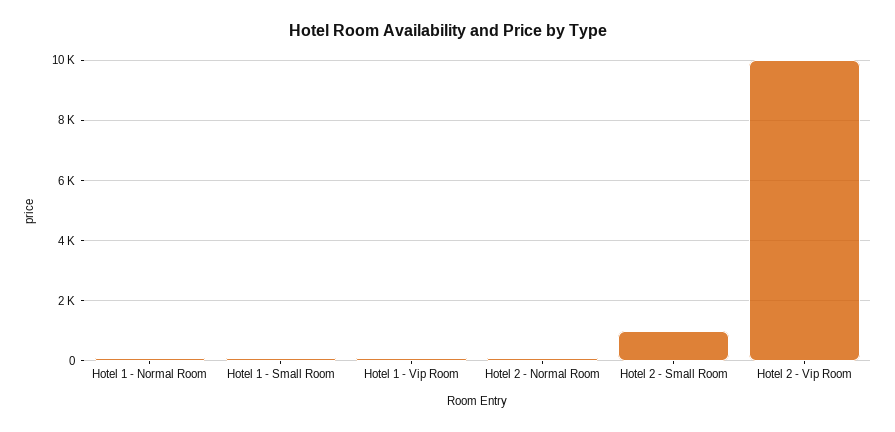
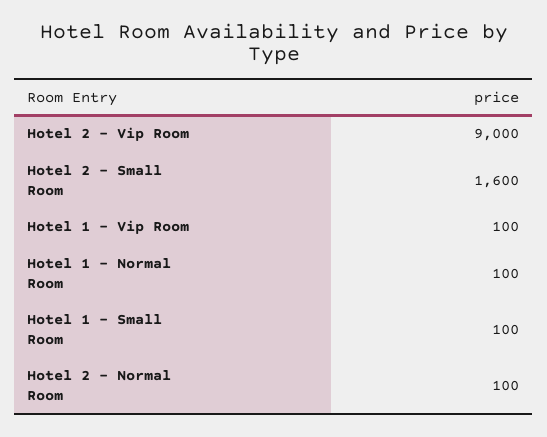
Hotel 2 - Small Room: 1000 -> 1600
Hotel 2 - Vip Room: 10000 -> 9000

